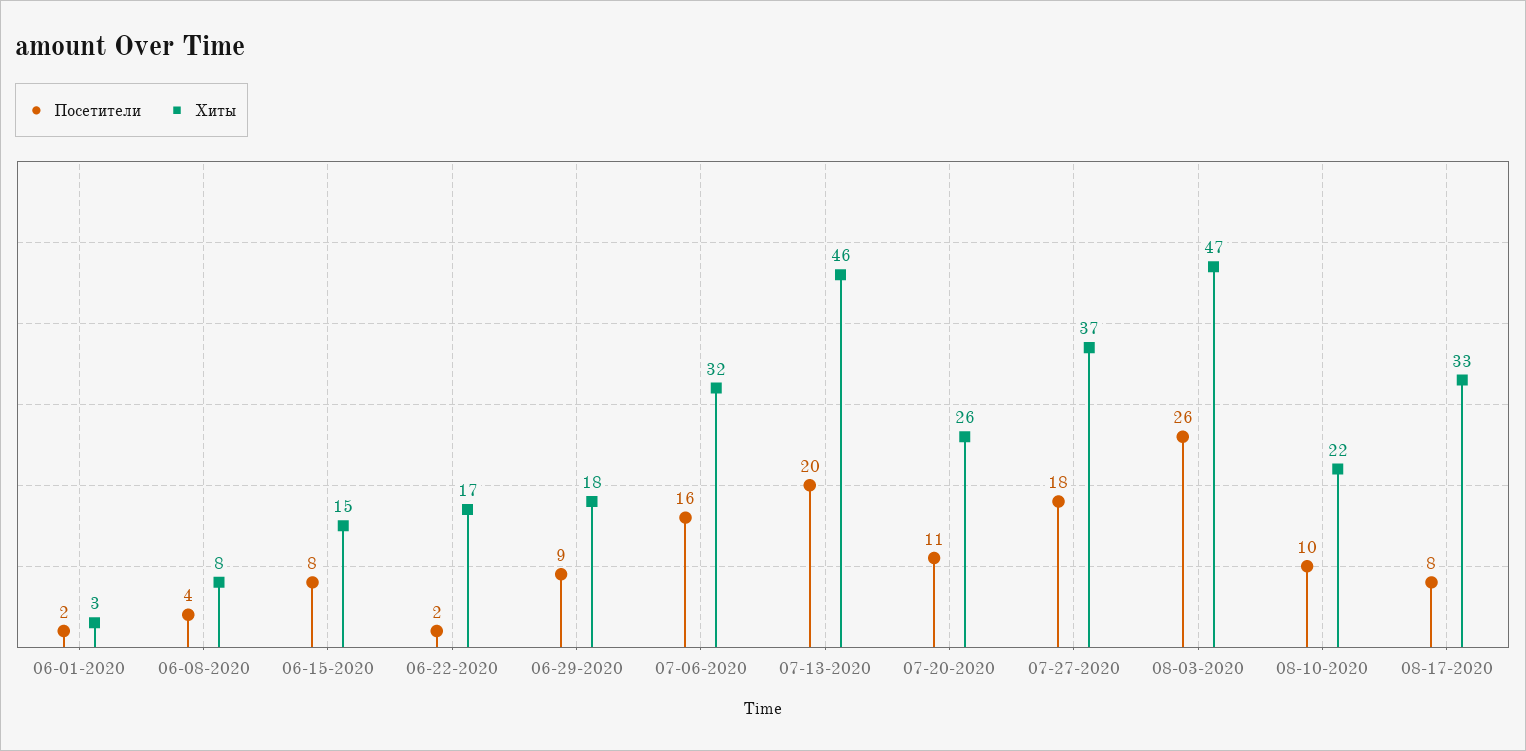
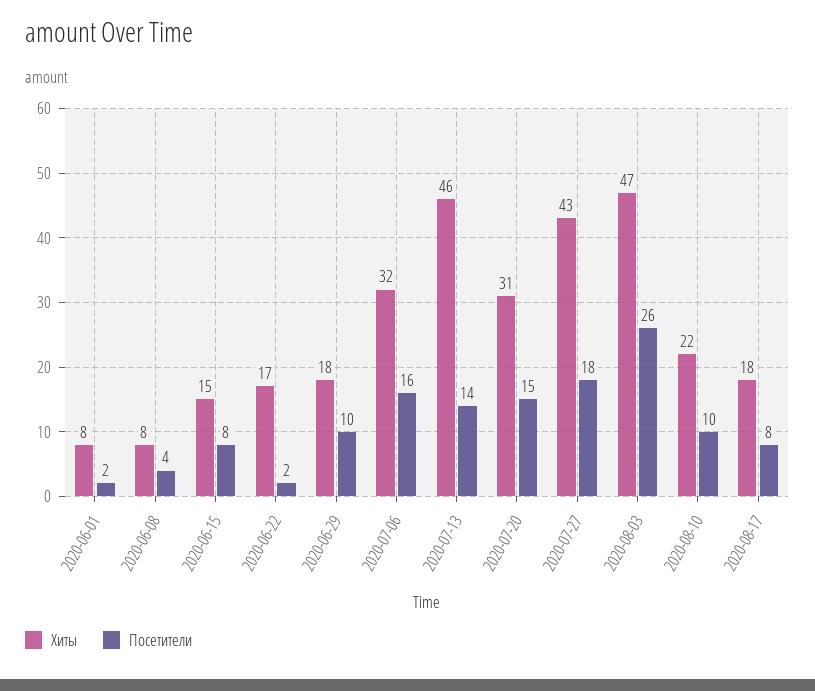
Хиты, 06-01-2020: 3 -> 8
Посетители, 06-29-2020: 9 -> 10
Посетители, 07-13-2020: 20 -> 14
Посетители, 07-20-2020: 11 -> 15
Хиты, 07-20-2020: 26 -> 31
Хиты, 07-27-2020: 37 -> 43
Хиты, 08-17-2020: 33 -> 18

